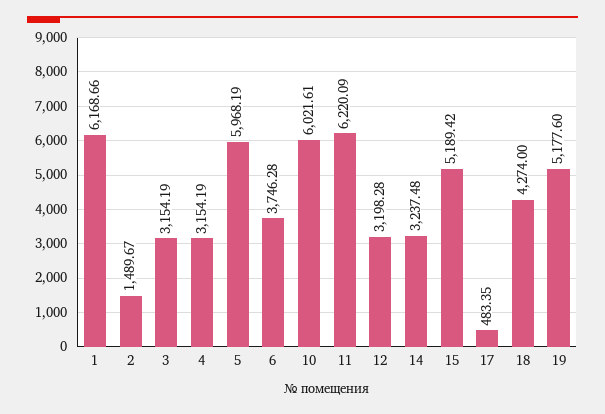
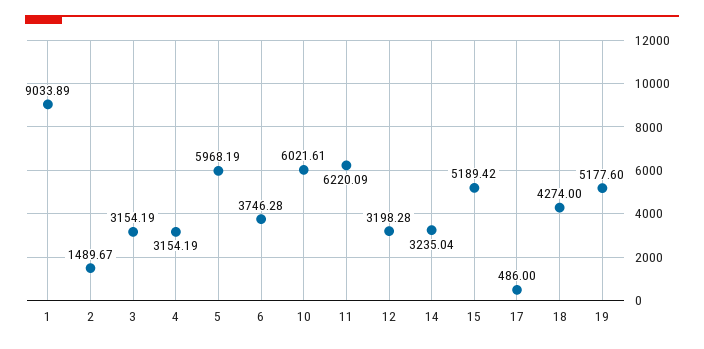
1: 6168.66 -> 9033.89
14: 3237.48 -> 3235.04
17: 483.35 -> 486

